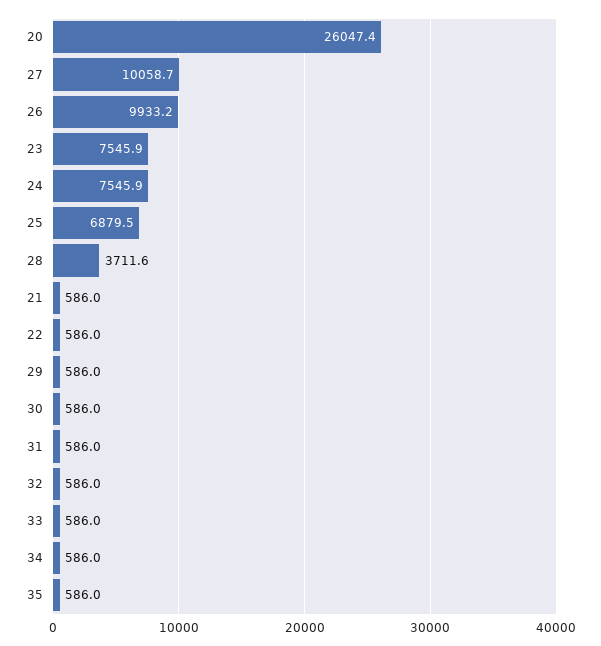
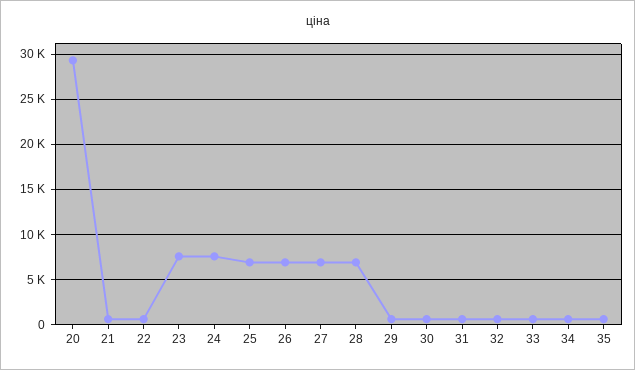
20: 26047.4 -> 29000
27: 10058.7 -> 7000
26: 9933.2 -> 7000
28: 3711.6 -> 7000

